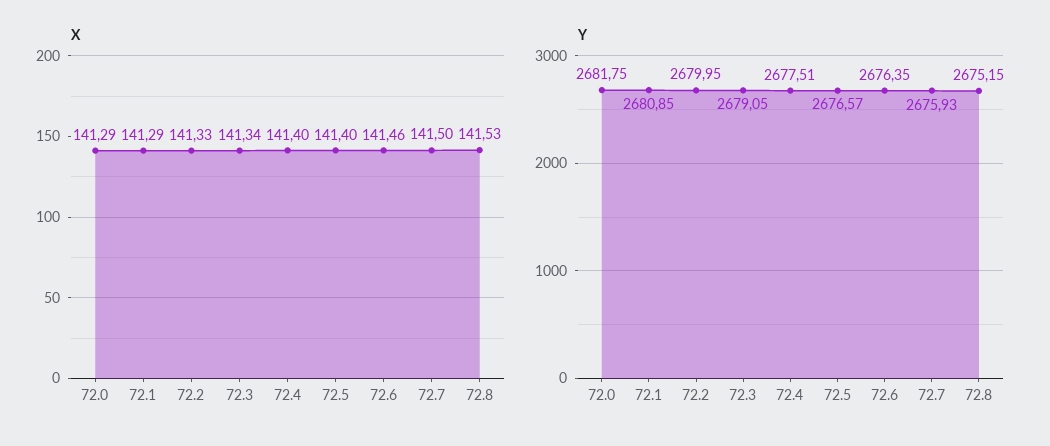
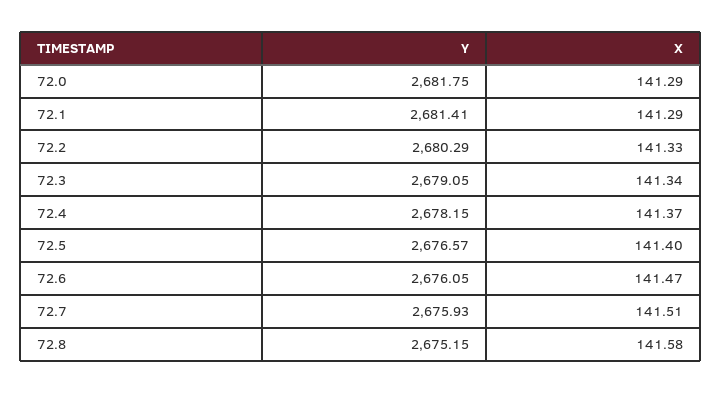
X, 72.4: 141.4 -> 141.37
X, 72.6: 141.46 -> 141.47
X, 72.7: 141.5 -> 141.51
X, 72.8: 141.53 -> 141.58
Y, 72.1: 2680.85 -> 2681.41
Y, 72.2: 2679.95 -> 2680.29
Y, 72.4: 2677.51 -> 2678.15
Y, 72.6: 2676.35 -> 2676.05

